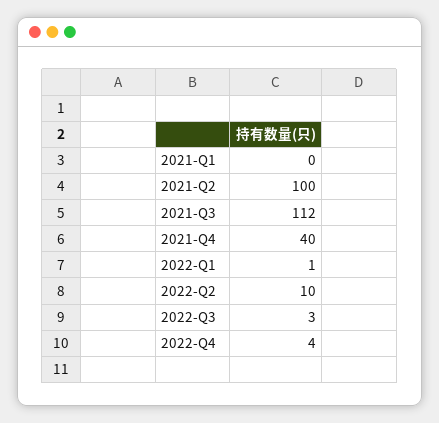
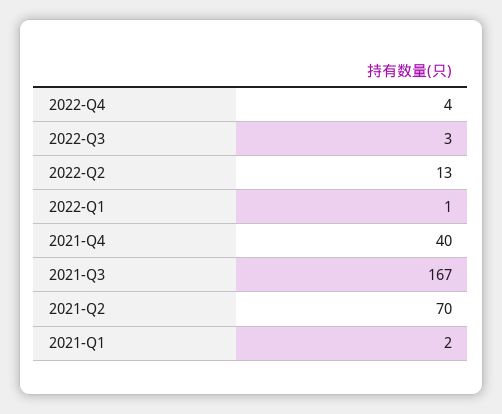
2021-Q1: 0 -> 2
2021-Q2: 100 -> 70
2021-Q3: 112 -> 167
2022-Q2: 10 -> 13

